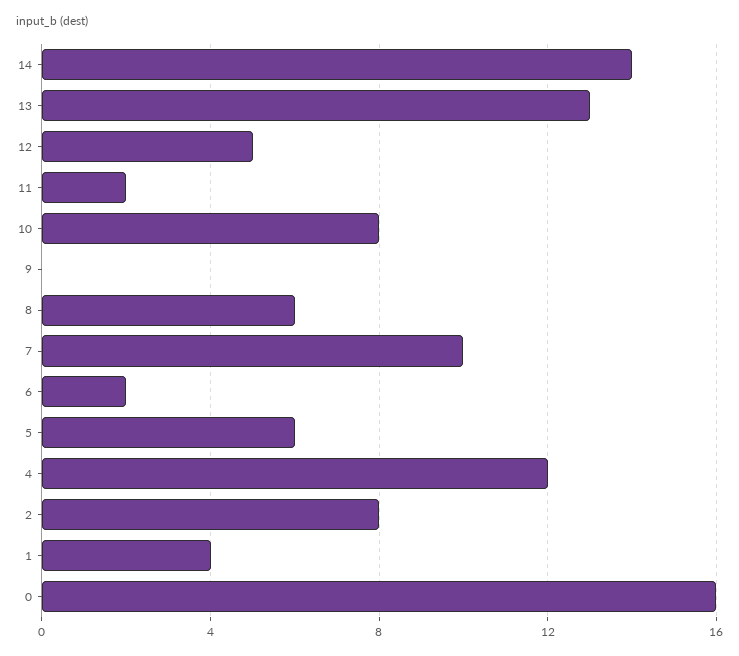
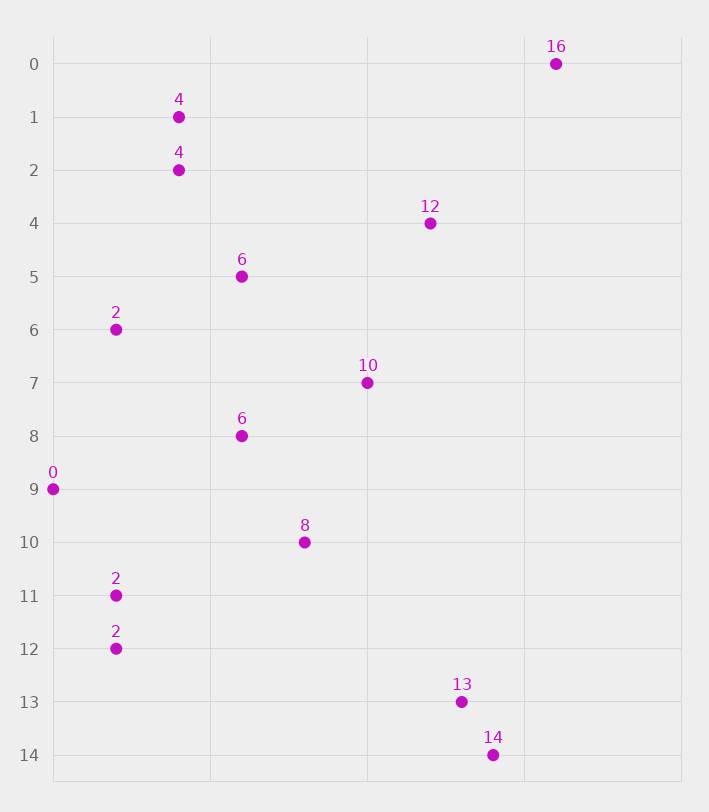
12: 5 -> 2
2: 8 -> 4

